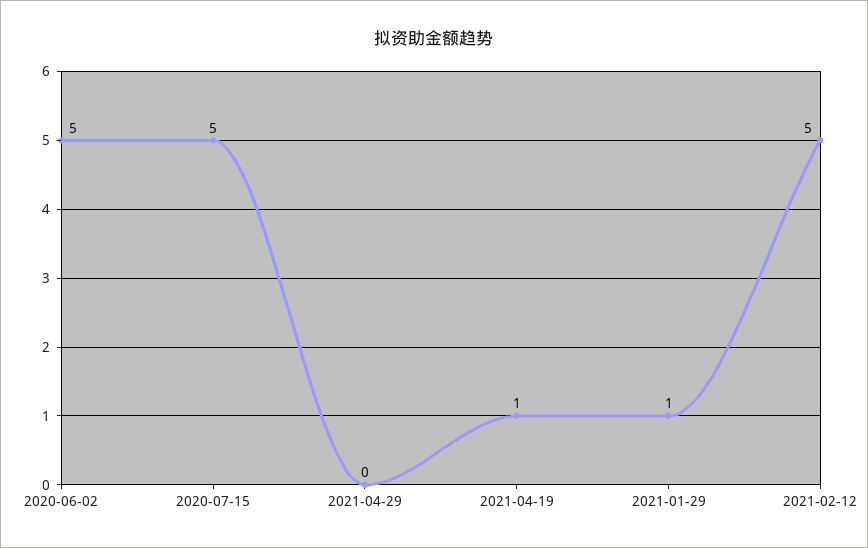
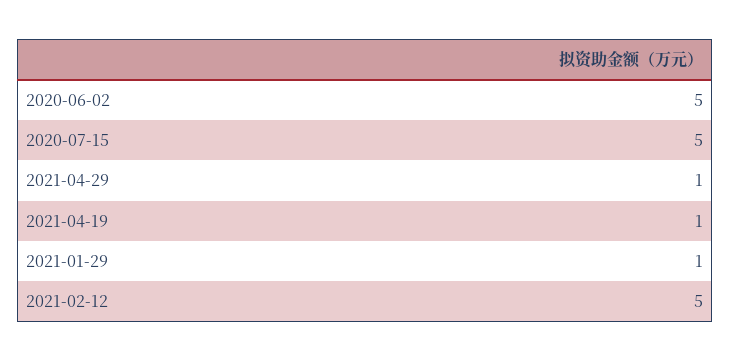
2021-04-29: 0 -> 1

